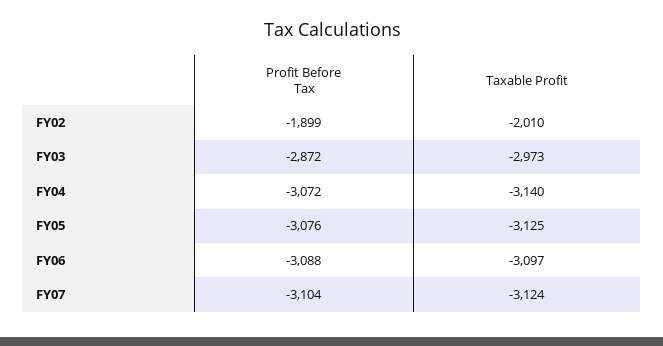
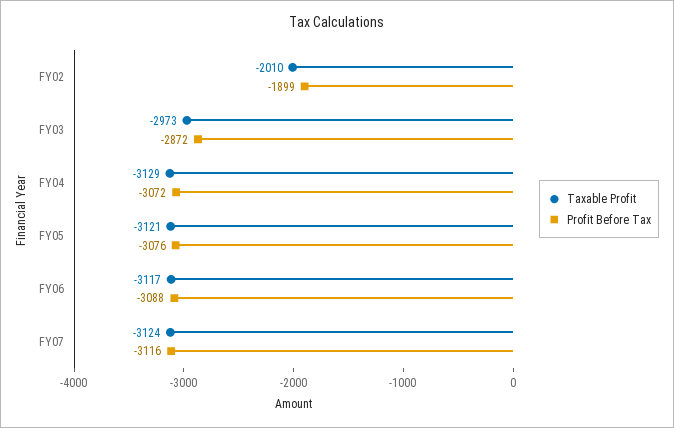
Taxable Profit, FY04: -3140 -> -3129
Taxable Profit, FY05: -3125 -> -3121
Taxable Profit, FY06: -3097 -> -3117
Profit Before Tax, FY07: -3104 -> -3116

